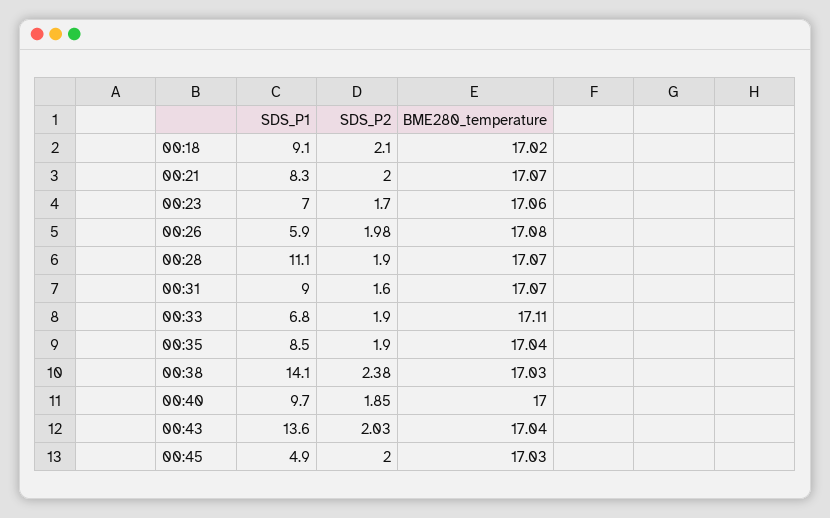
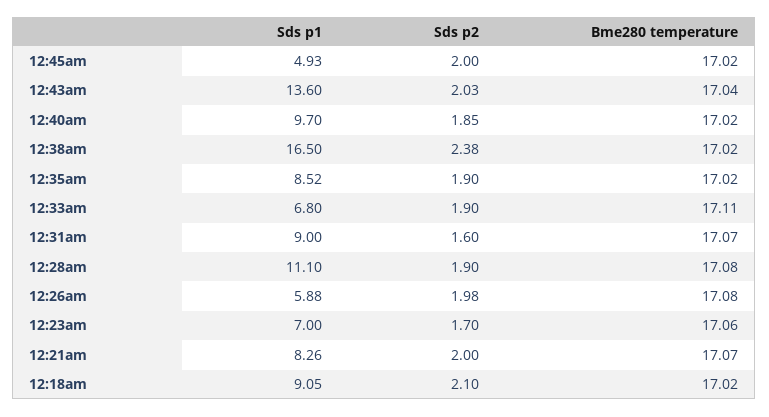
BME280_temperature, 00:28: 17.07 -> 17.08
BME280_temperature, 00:35: 17.04 -> 17.02
SDS_P1, 00:38: 14.1 -> 16.5
BME280_temperature, 00:38: 17.03 -> 17.02
BME280_temperature, 00:40: 17 -> 17.02
BME280_temperature, 00:45: 17.03 -> 17.02

